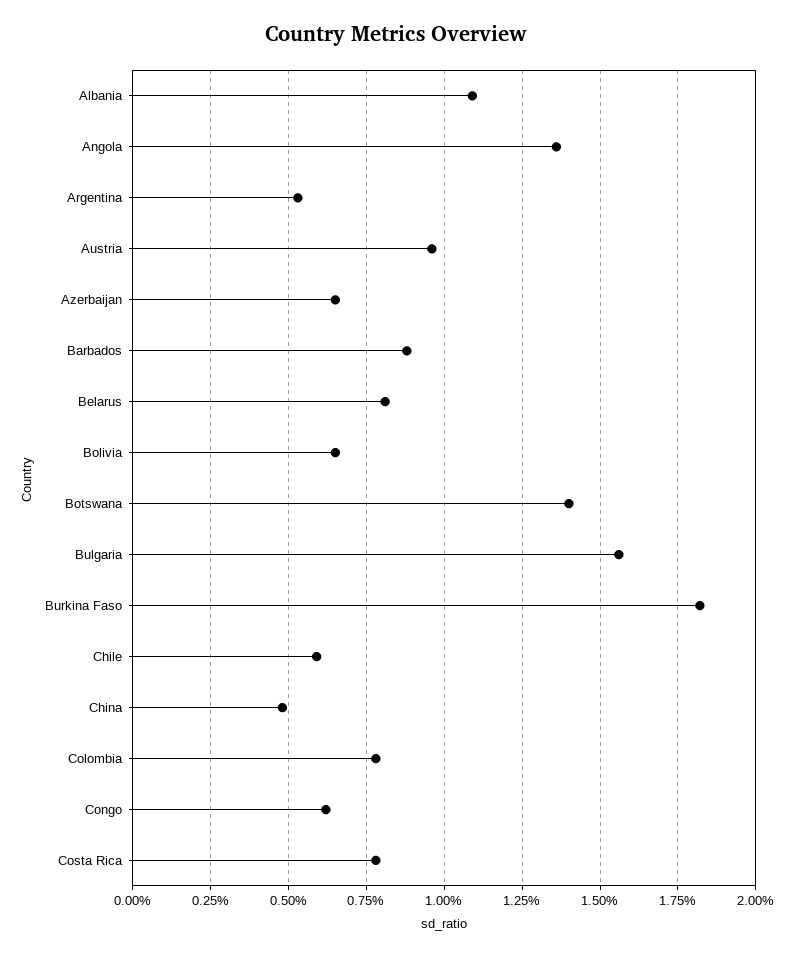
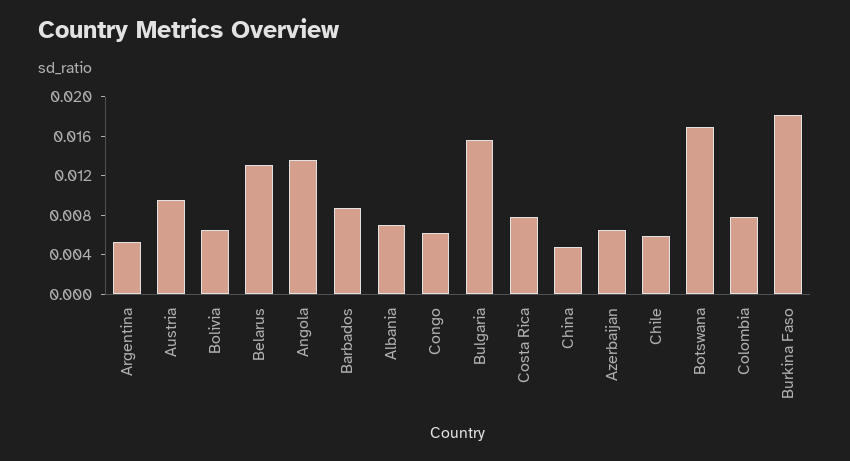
Albania: 0.011 -> 0.007
Belarus: 0.008 -> 0.013
Botswana: 0.014 -> 0.017

